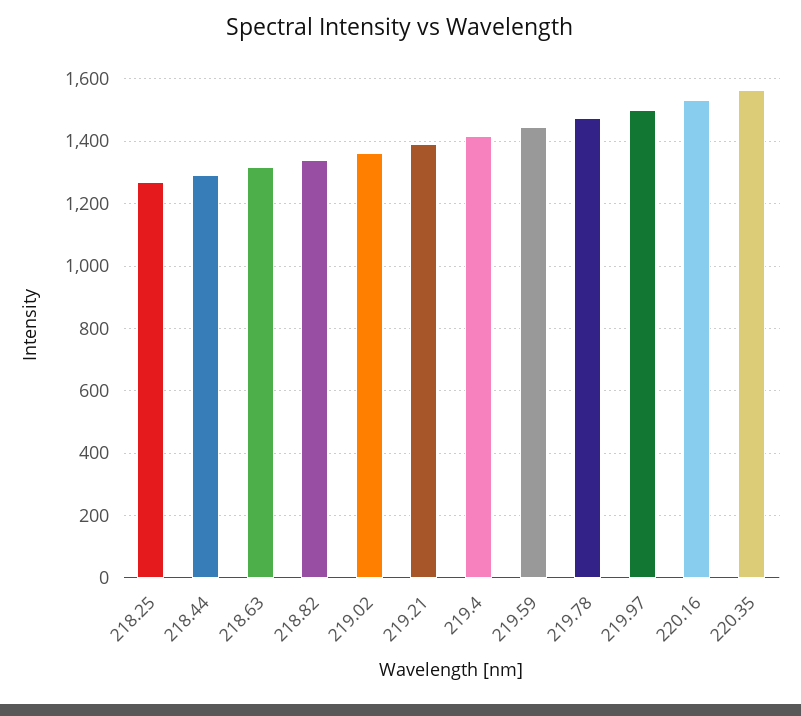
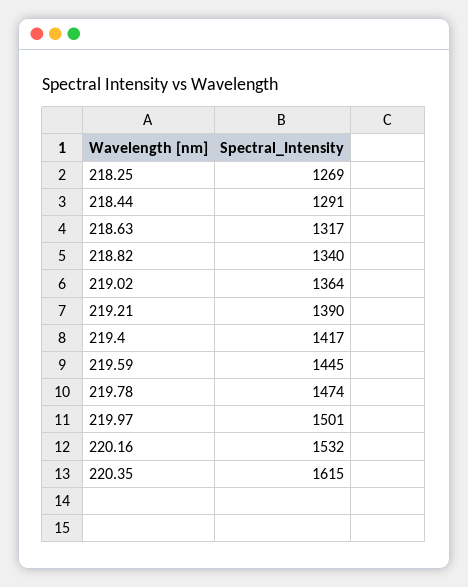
220.35: 1560 -> 1615

